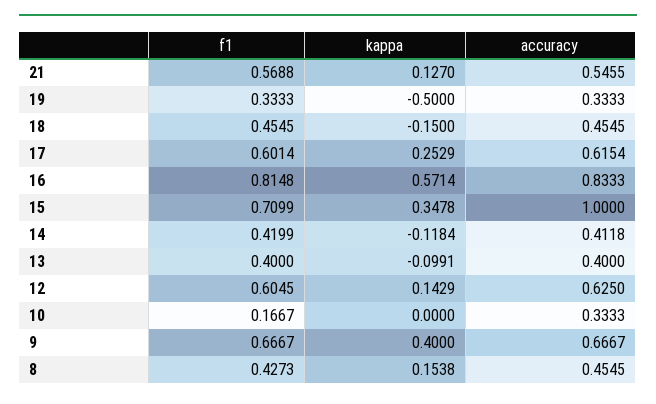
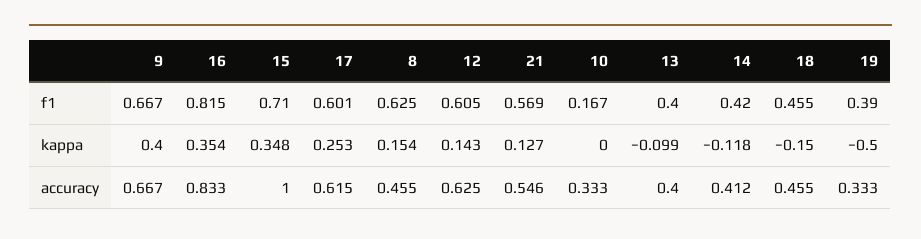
f1, 19: 0.3333 -> 0.39
kappa, 16: 0.5714 -> 0.354
f1, 8: 0.4273 -> 0.625

